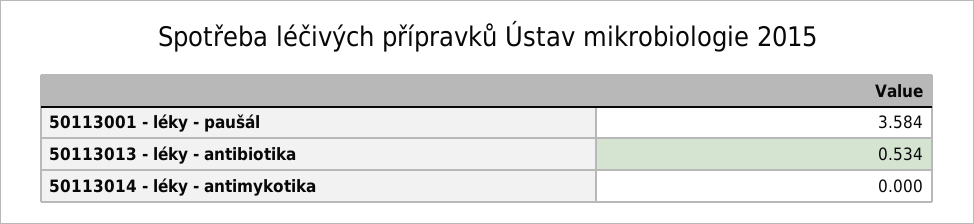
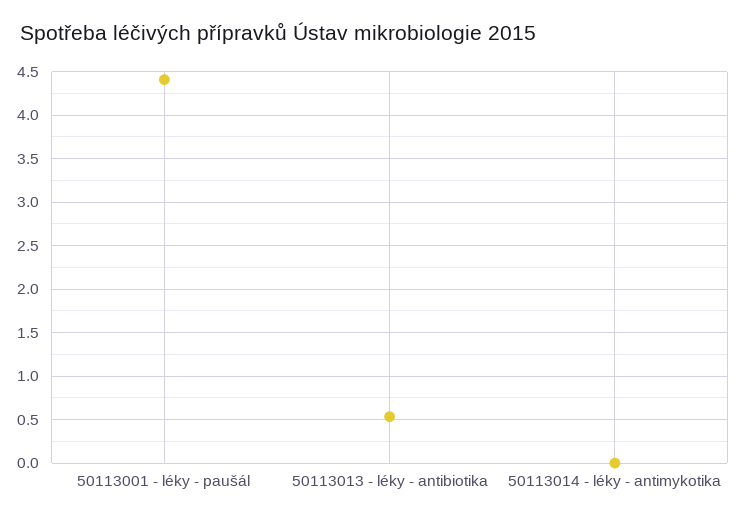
50113001 - léky - paušál: 3.584 -> 4.4

